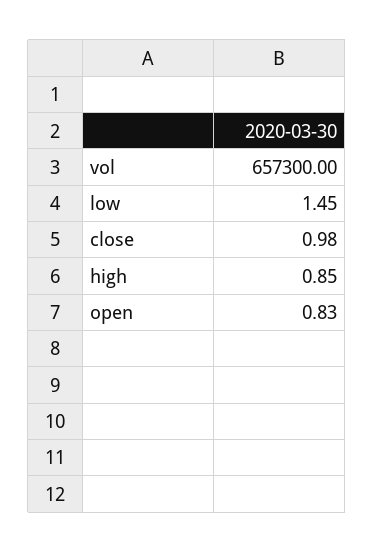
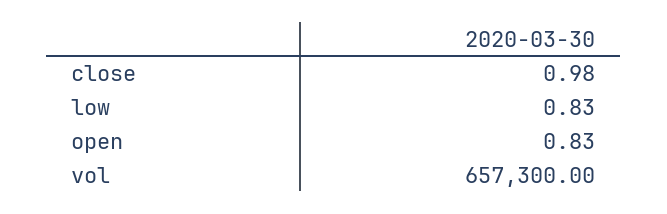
low: 1.45 -> 0.83
high: 0.85 -> none

